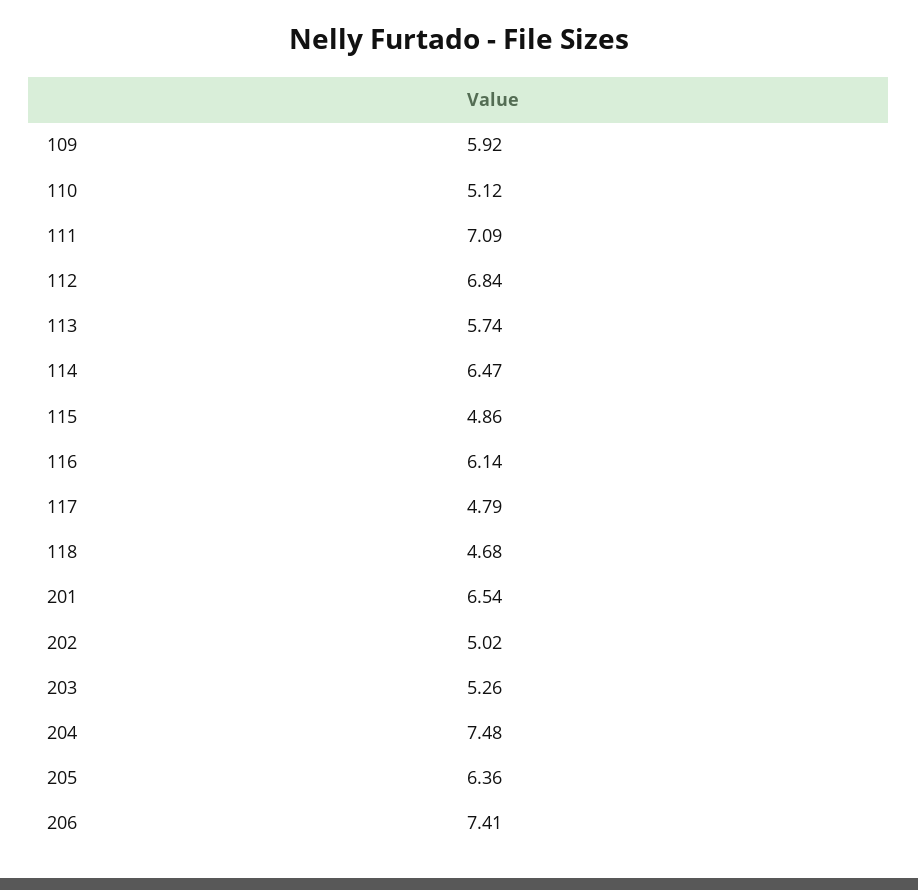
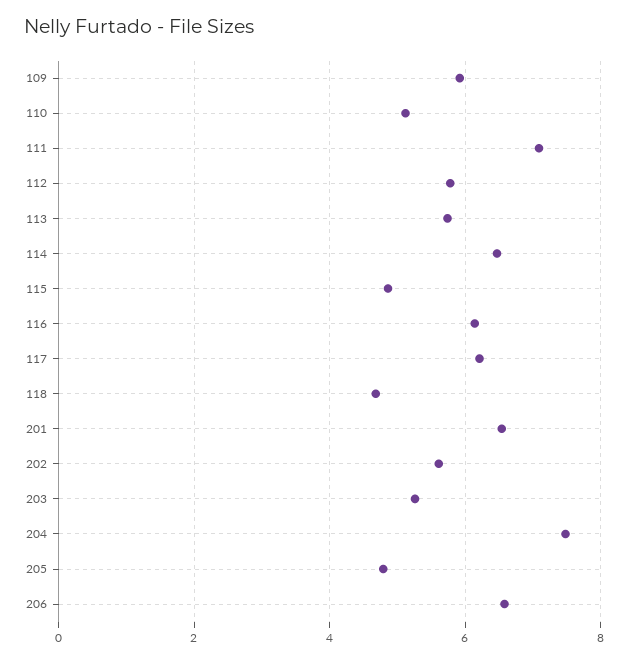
112: 6.84 -> 5.8
117: 4.79 -> 6.2
202: 5.02 -> 5.6
205: 6.36 -> 4.8
206: 7.41 -> 6.6

